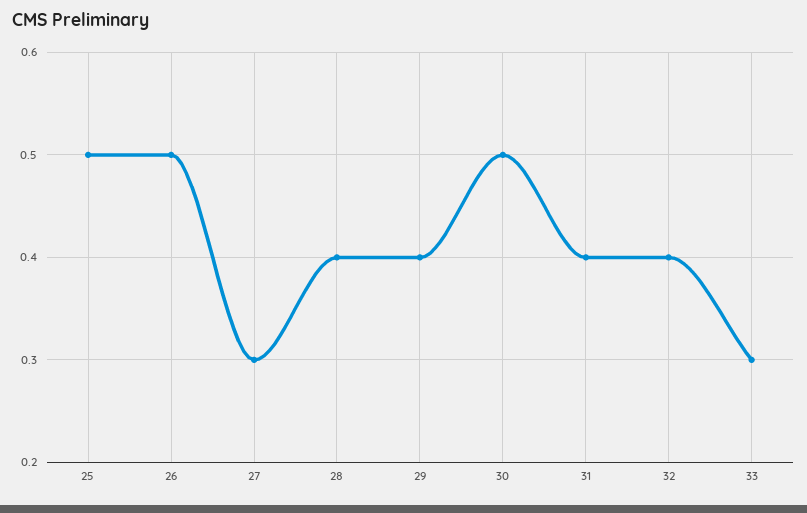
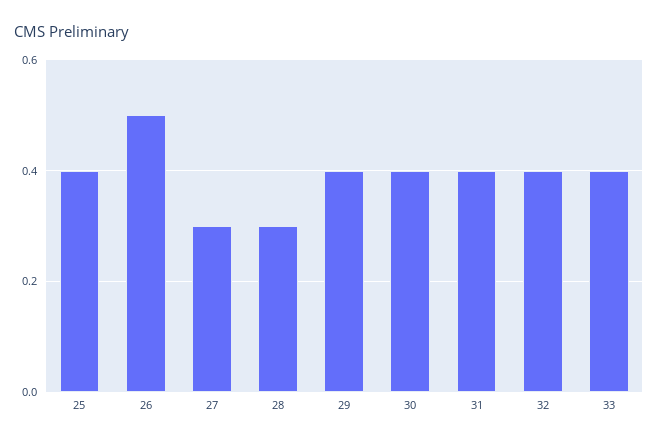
25: 0.5 -> 0.4
28: 0.4 -> 0.3
30: 0.5 -> 0.4
33: 0.3 -> 0.4

